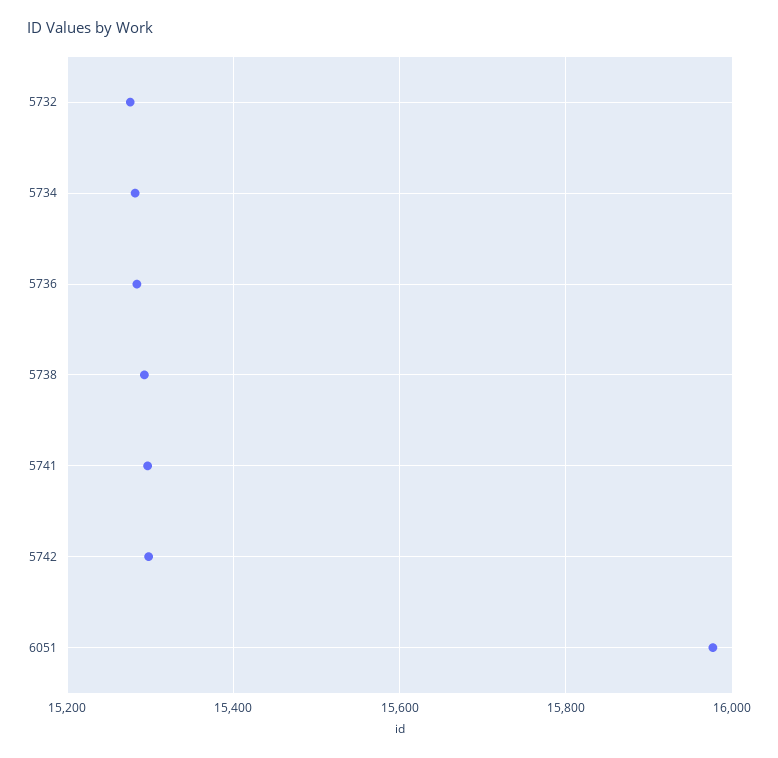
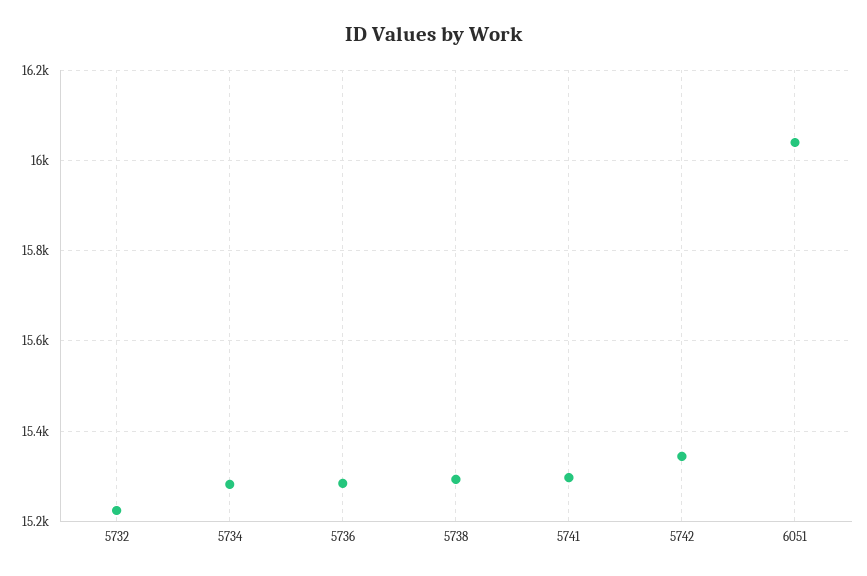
5732: 15280 -> 15220
5742: 15300 -> 15340
6051: 15980 -> 16040

